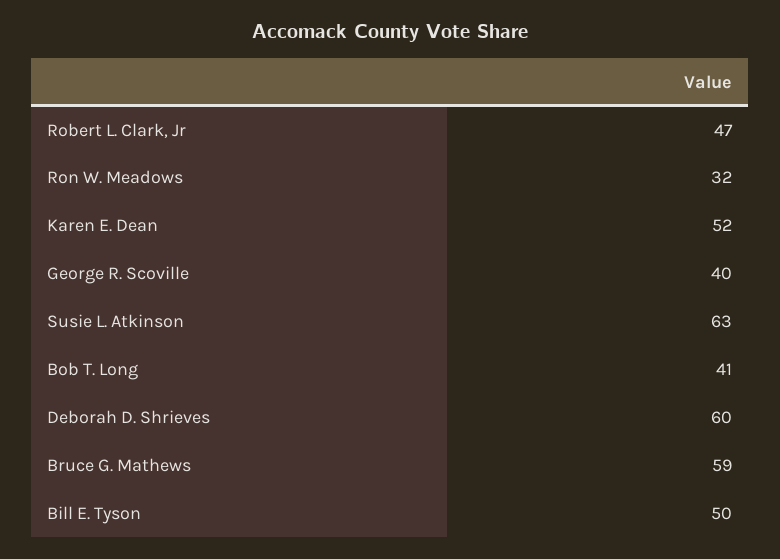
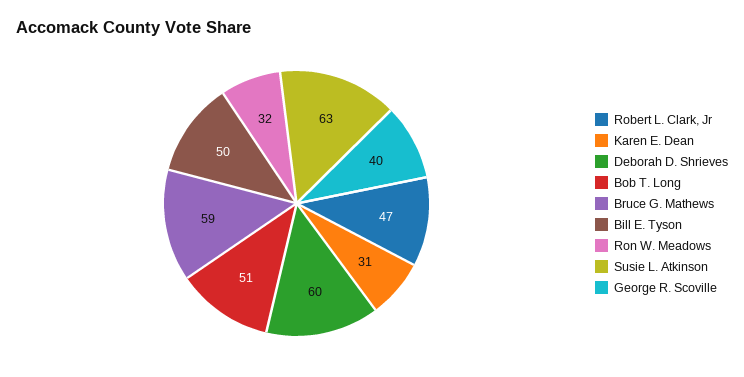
Karen E. Dean: 52 -> 31
Bob T. Long: 41 -> 51

